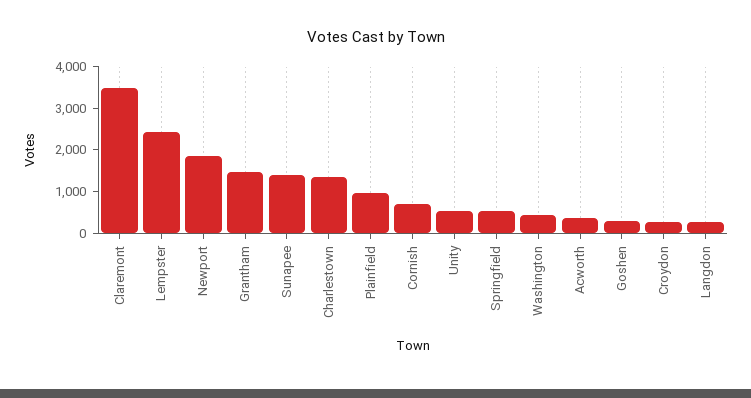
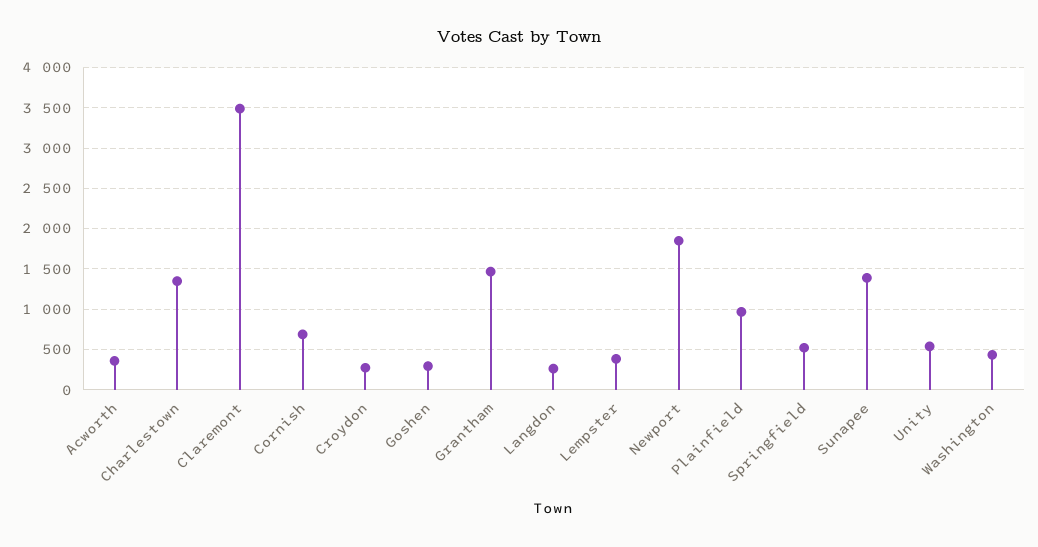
Lempster: 2400 -> 400

